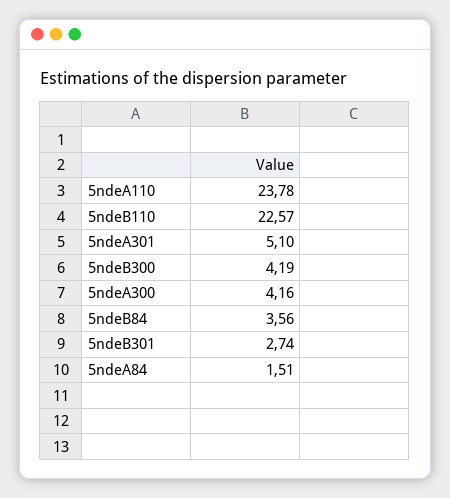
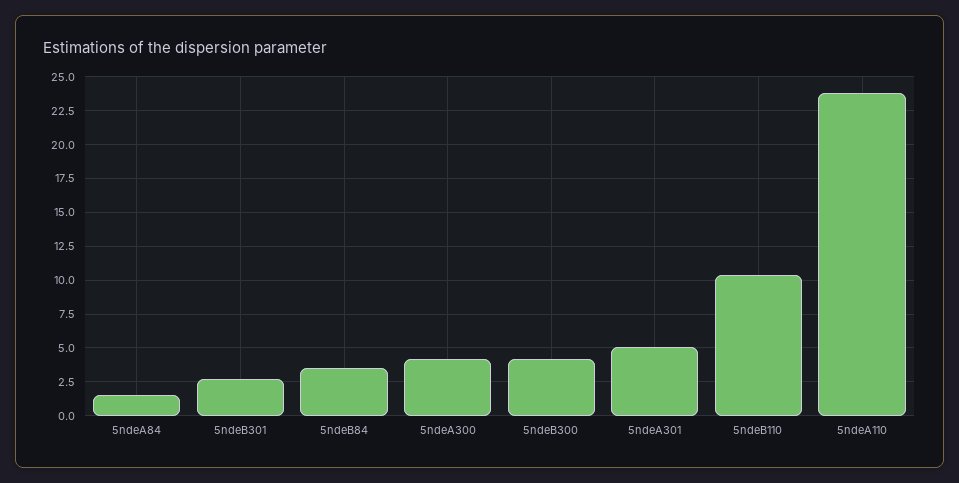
5ndeB110: 22.57 -> 10.5

